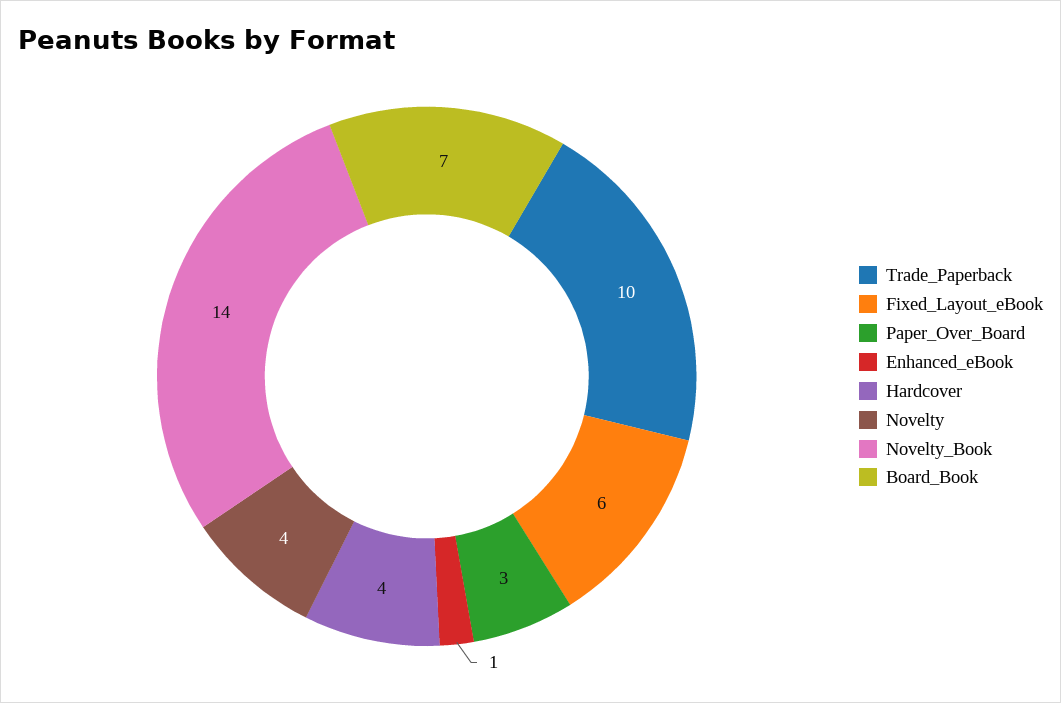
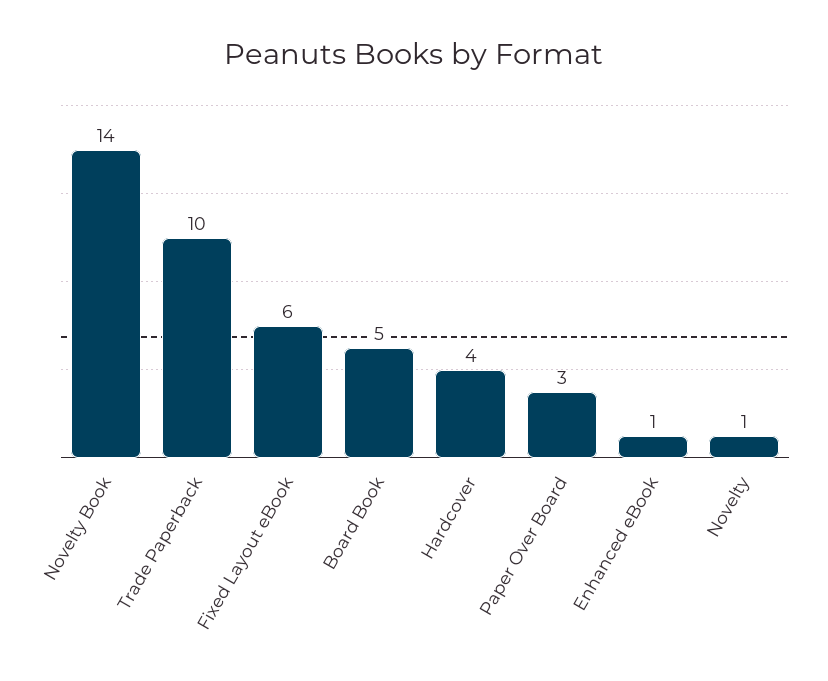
Novelty: 4 -> 1
Board_Book: 7 -> 5

